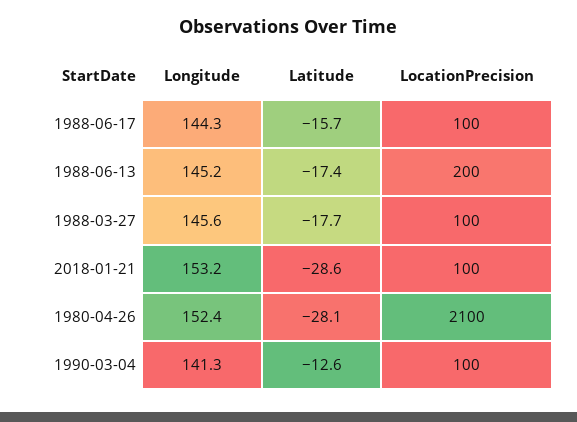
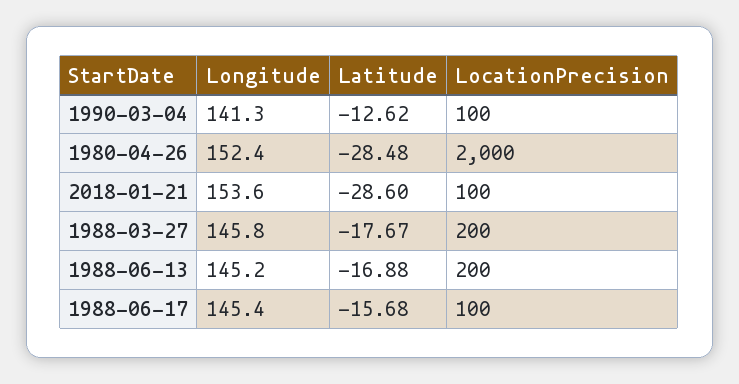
Longitude, 1988-06-17: 144.3 -> 145.4
Latitude, 1988-06-13: -17.4 -> -16.88
Longitude, 1988-03-27: 145.6 -> 145.8
LocationPrecision, 1988-03-27: 100 -> 200
Longitude, 2018-01-21: 153.2 -> 153.6
Latitude, 1980-04-26: -28.1 -> -28.48
LocationPrecision, 1980-04-26: 2100 -> 2000

